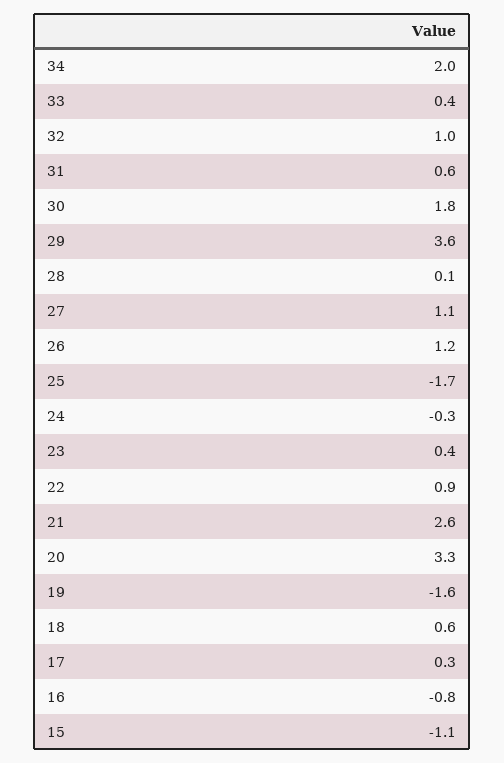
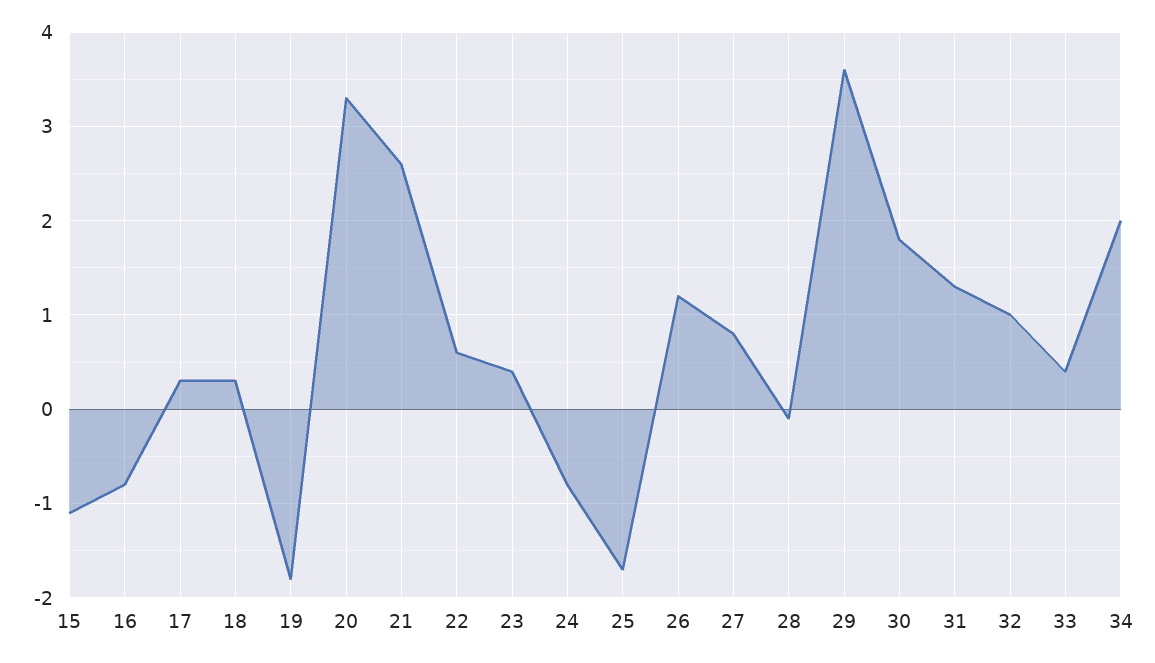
31: 0.6 -> 1.3
28: 0.1 -> -0.1
27: 1.1 -> 0.8
24: -0.3 -> -0.8
22: 0.9 -> 0.6
19: -1.6 -> -1.8
18: 0.6 -> 0.3

